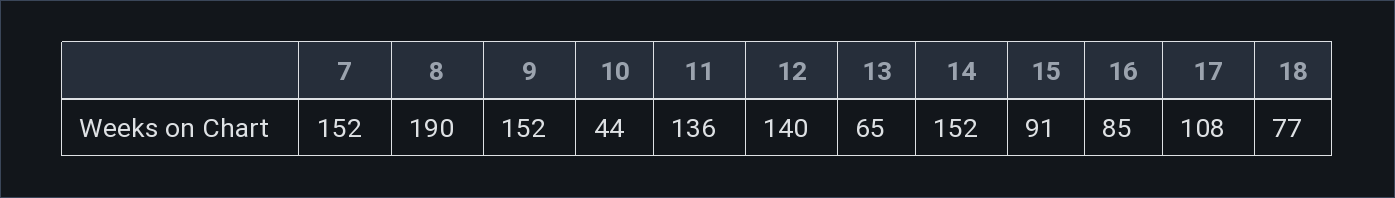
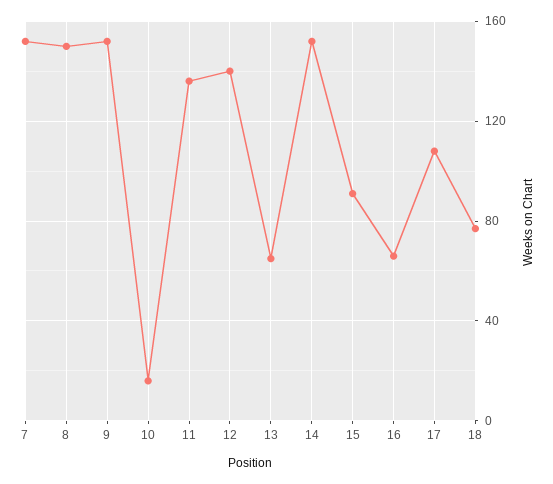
8: 190 -> 150
10: 44 -> 15
16: 85 -> 65

